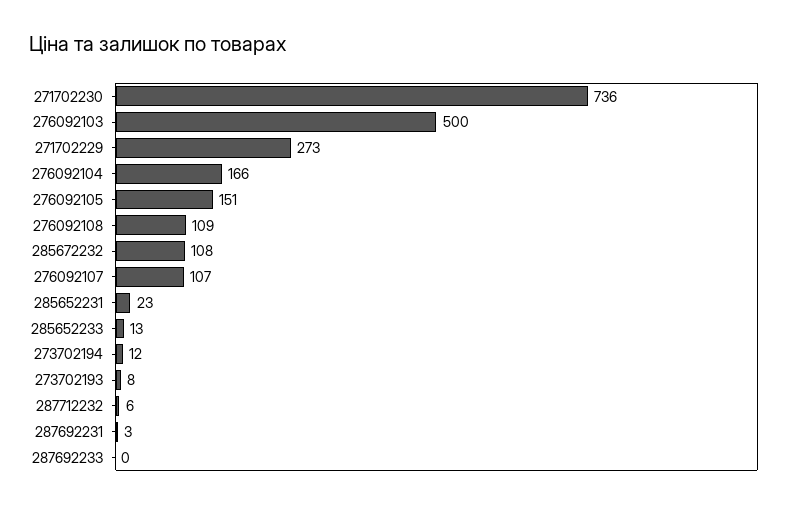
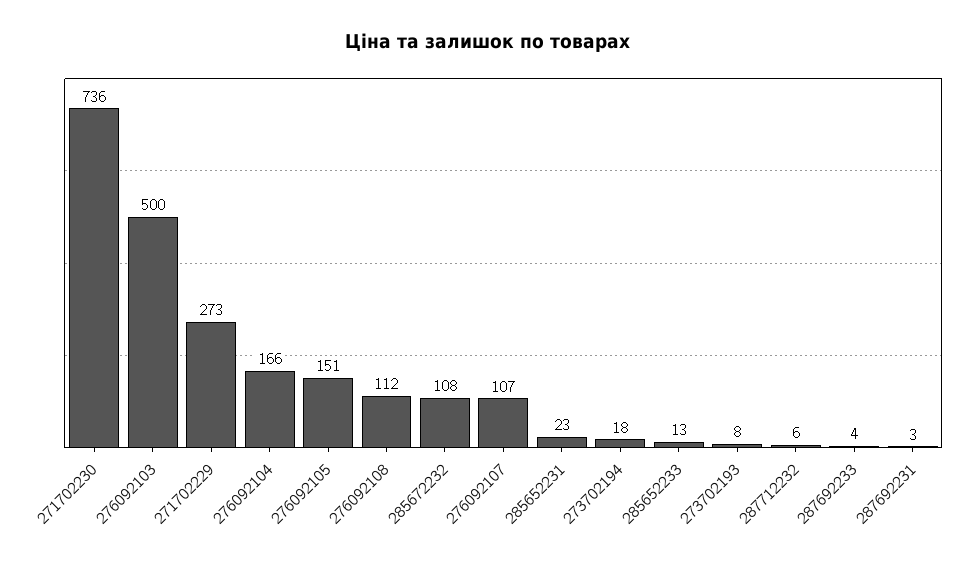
276092108: 109 -> 112
273702194: 12 -> 18
287692233: 0 -> 4

